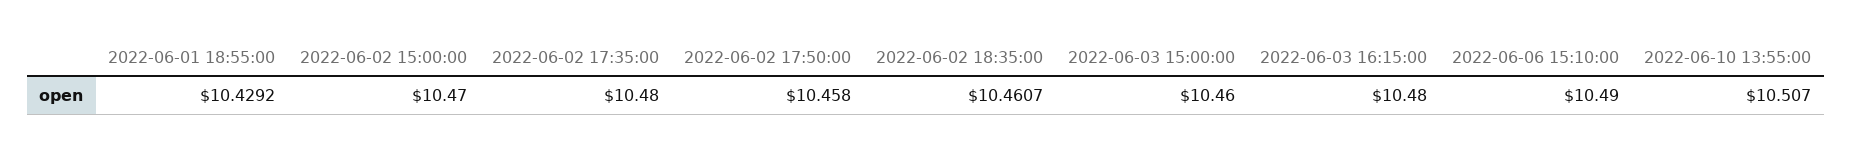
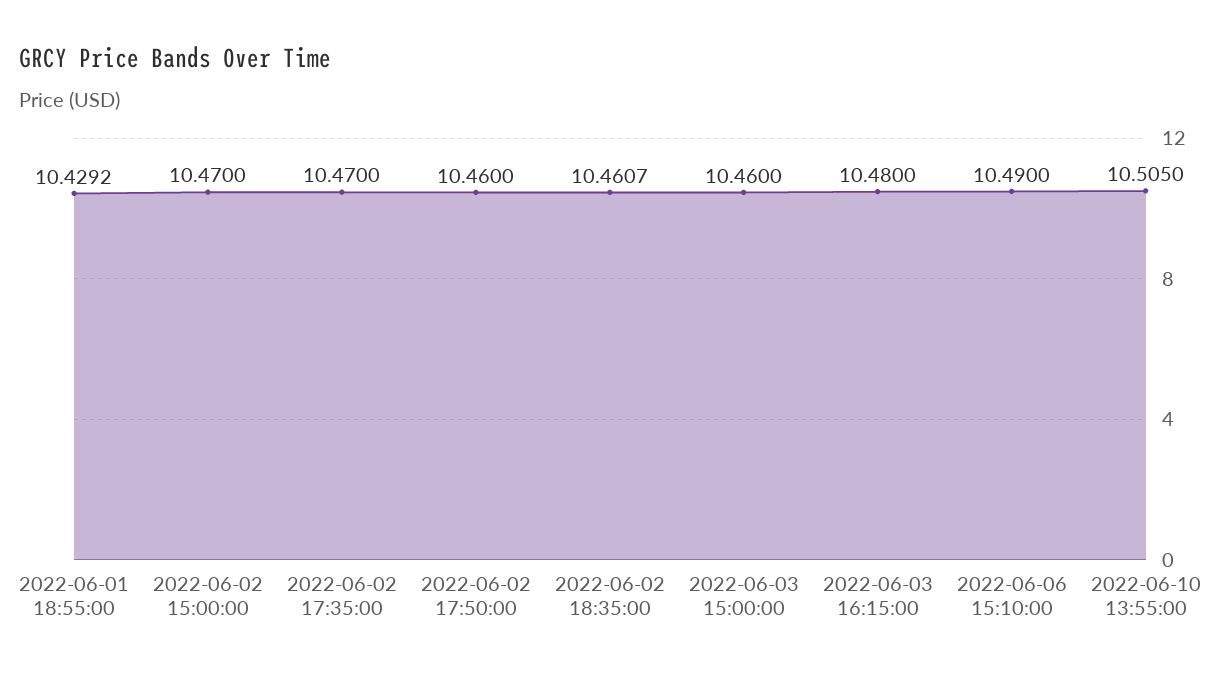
2022-06-02 17:35:00: 10.48 -> 10.47
2022-06-02 17:50:00: 10.458 -> 10.46
2022-06-10 13:55:00: 10.507 -> 10.505

